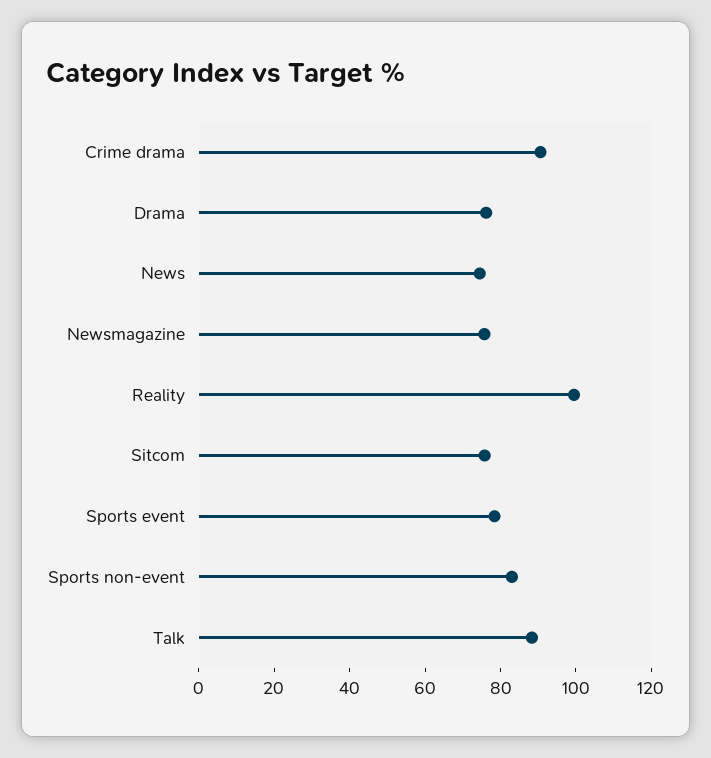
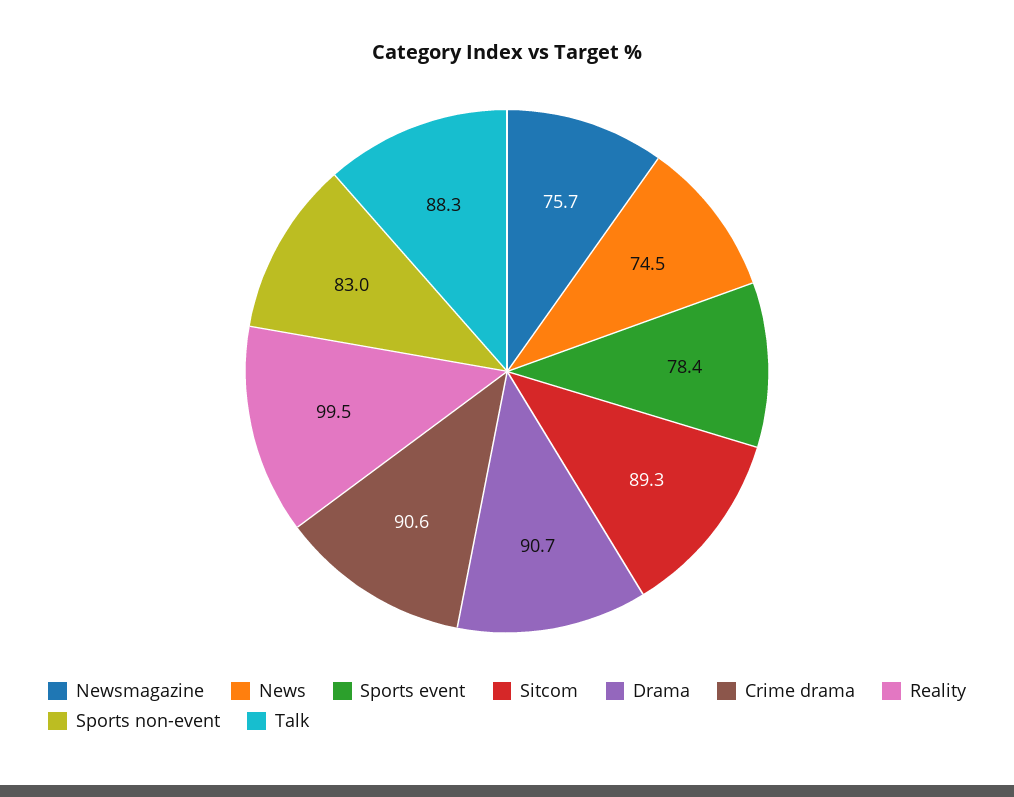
Drama: 75 -> 90.7
Sitcom: 75 -> 89.3

